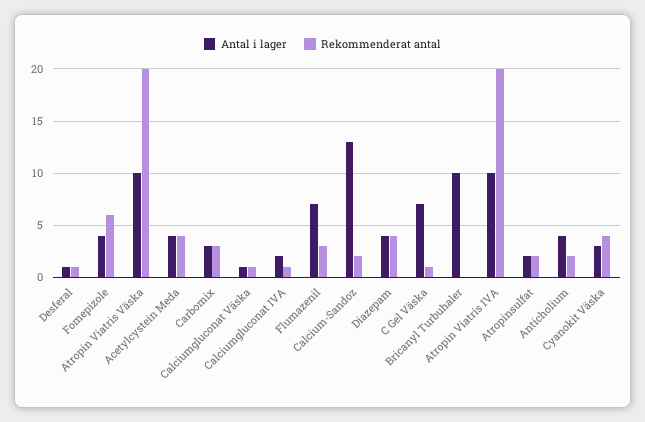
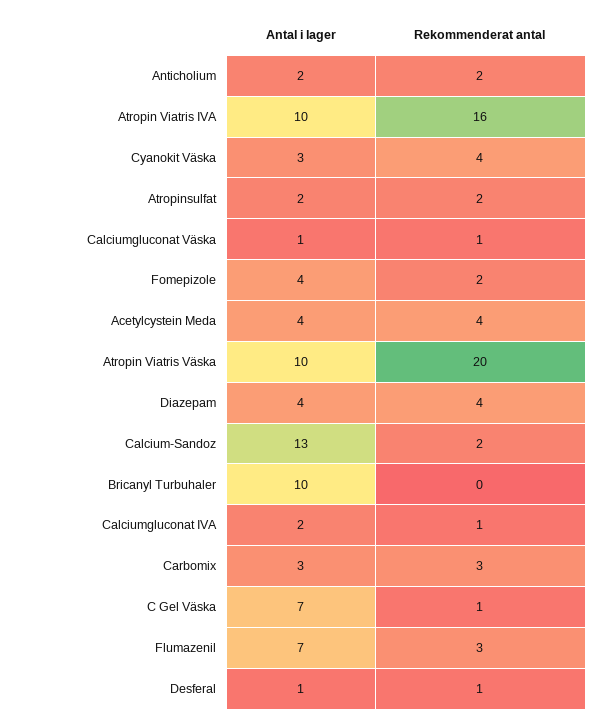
Rekommenderat antal, Fomepizole: 6 -> 2
Rekommenderat antal, Atropin Viatris IVA: 20 -> 16
Antal i lager, Anticholium: 4 -> 2

